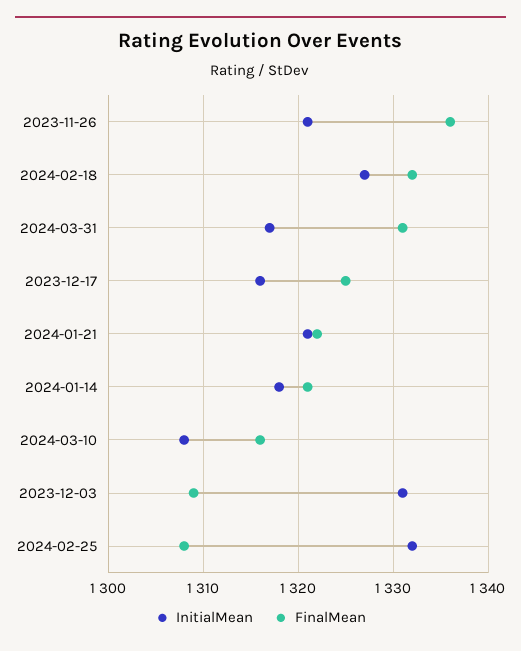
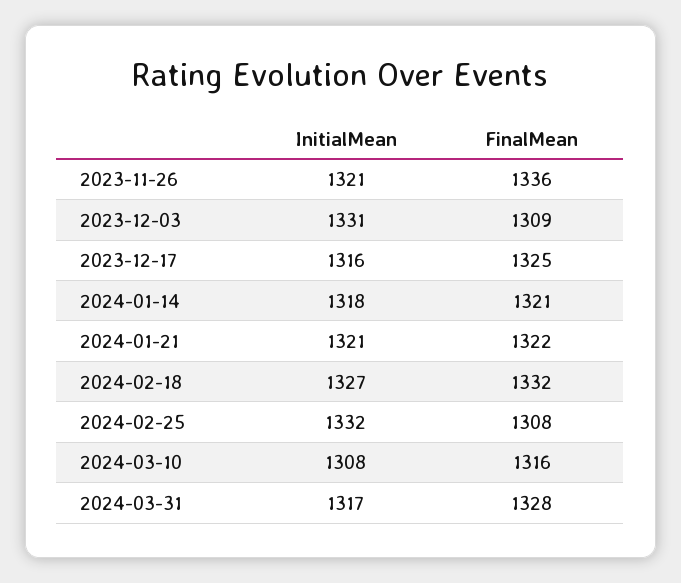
FinalMean, 2024-03-31: 1331 -> 1328

